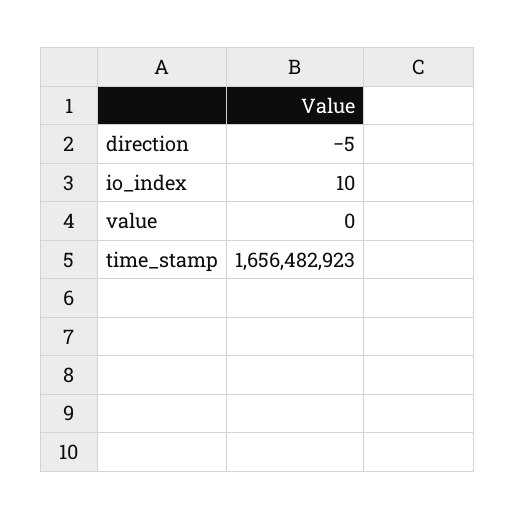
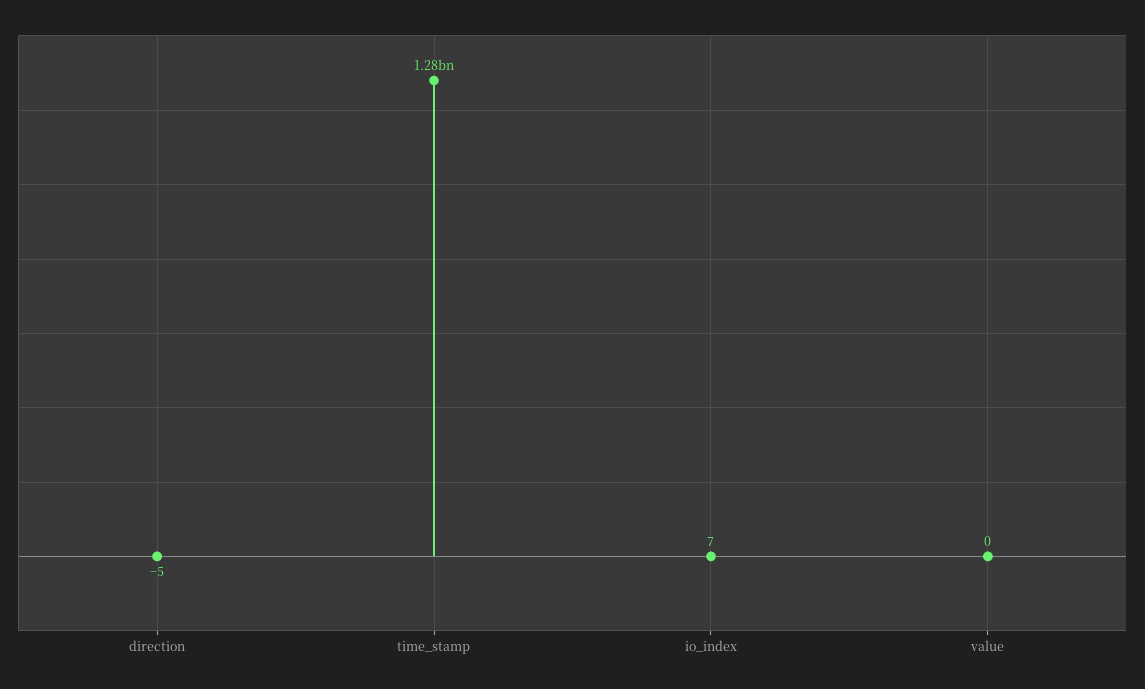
io_index: 10 -> 7
time_stamp: 1656482923 -> 1280000000

